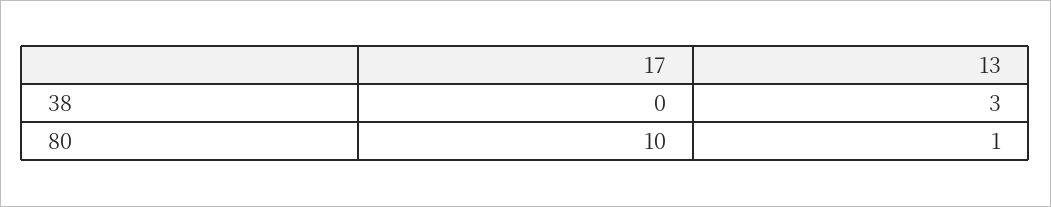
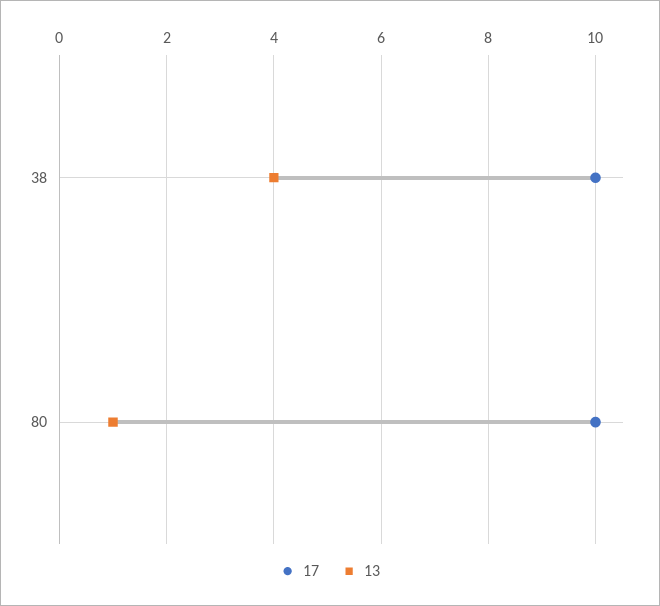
17, 38: 0 -> 10
13, 38: 3 -> 4

